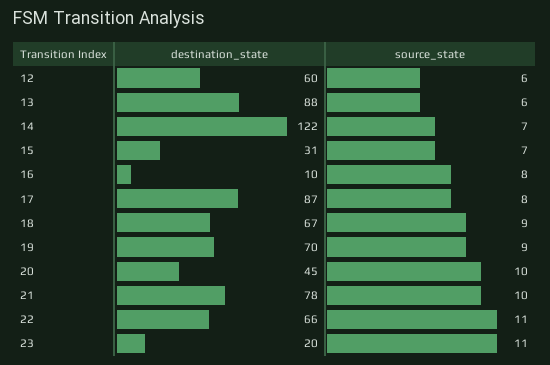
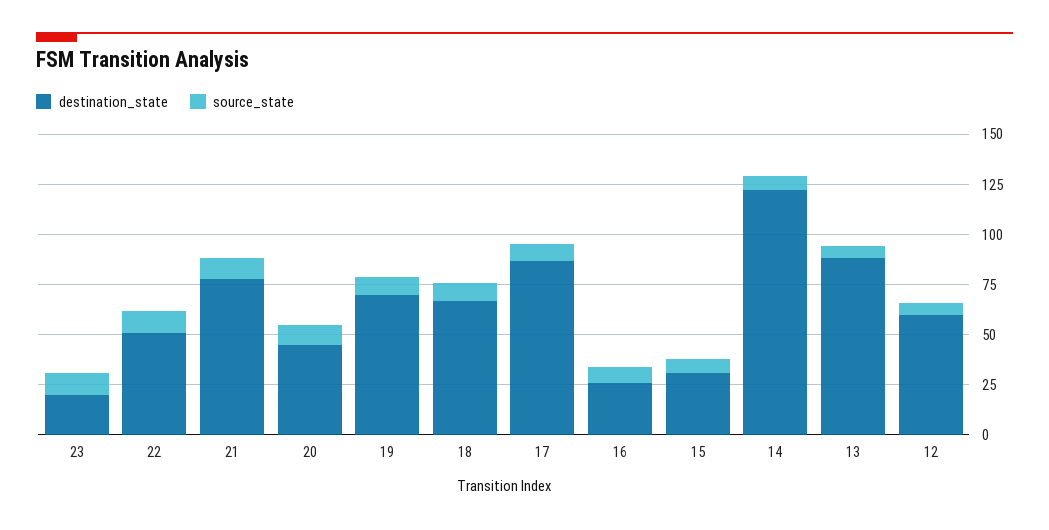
destination_state, 16: 10 -> 25
destination_state, 22: 66 -> 50

